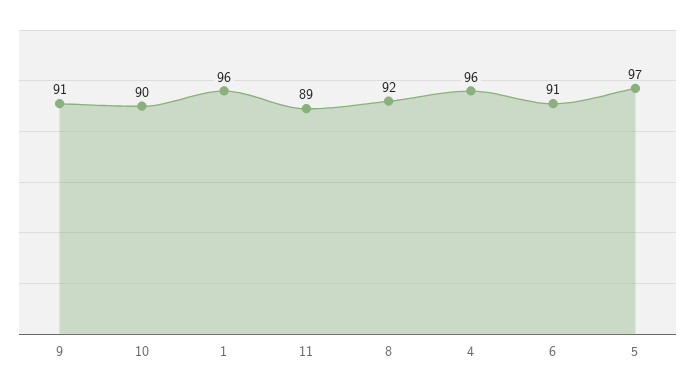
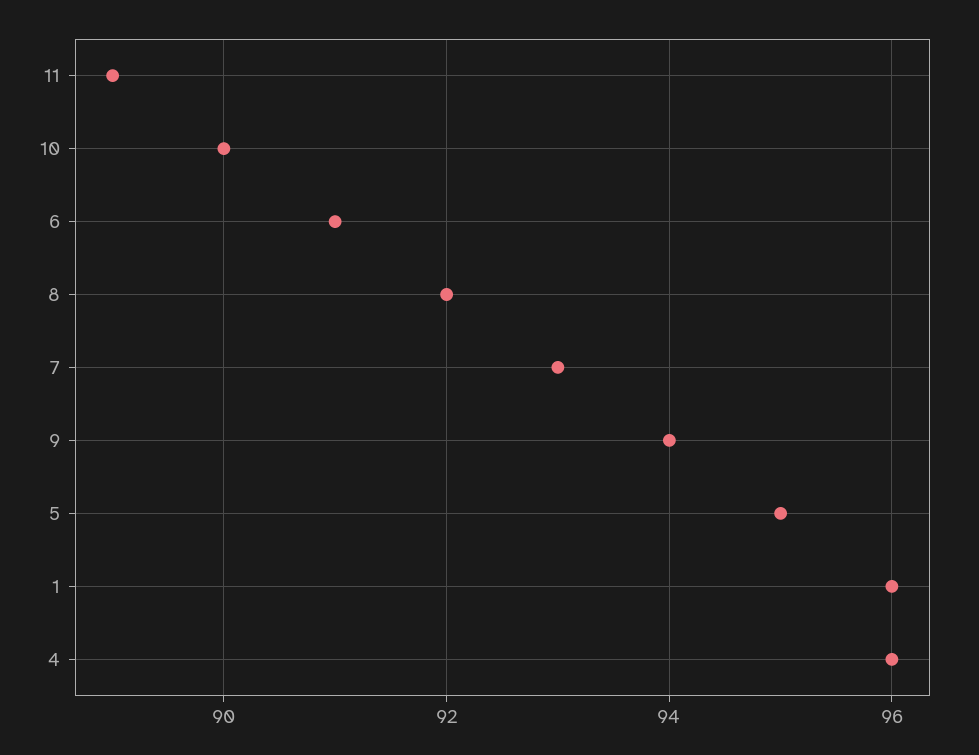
9: 91 -> 94
5: 97 -> 95
7: none -> 93

